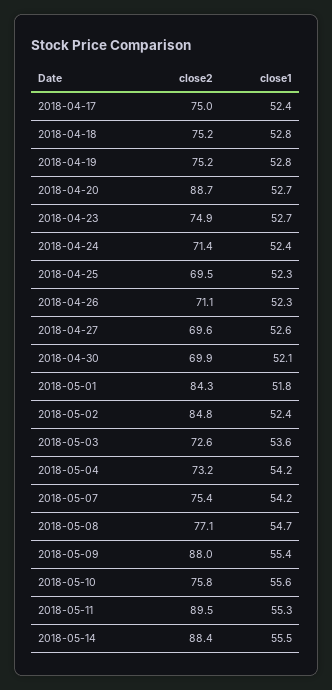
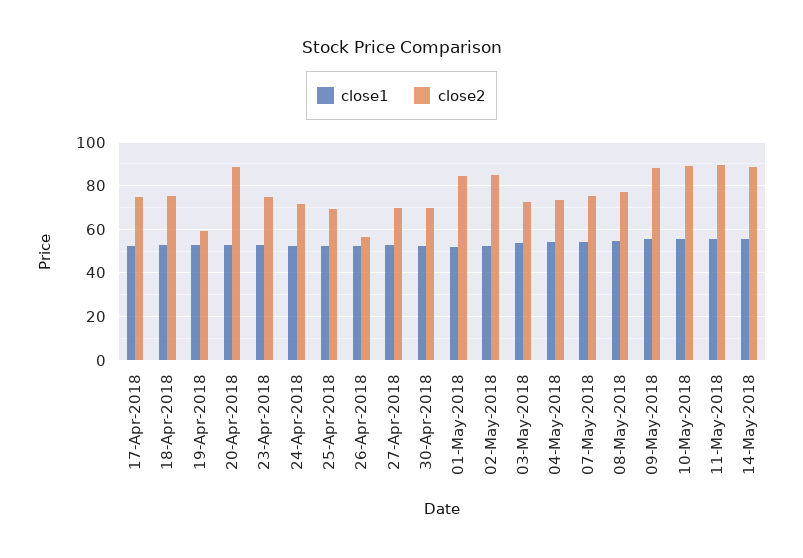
close2, 2018-04-19: 75.2 -> 60
close2, 2018-04-26: 71.1 -> 55
close2, 2018-05-10: 75.8 -> 90

